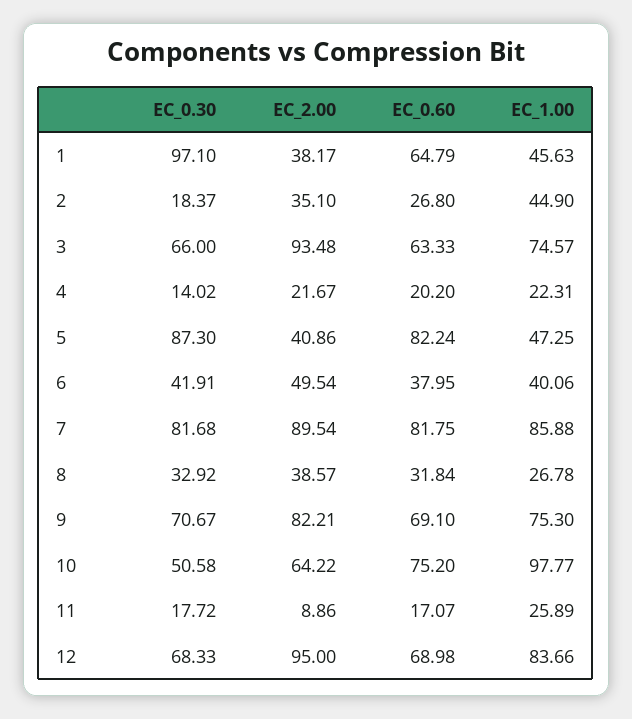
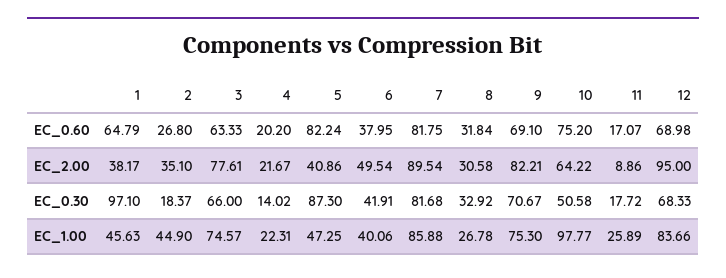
EC_2.00, 3: 93.48 -> 77.61
EC_2.00, 8: 38.57 -> 30.58

